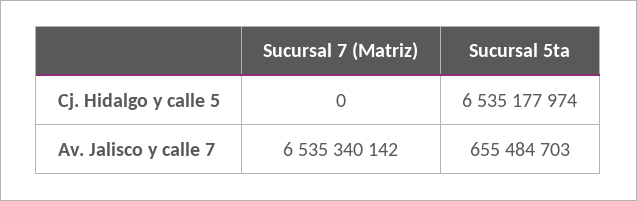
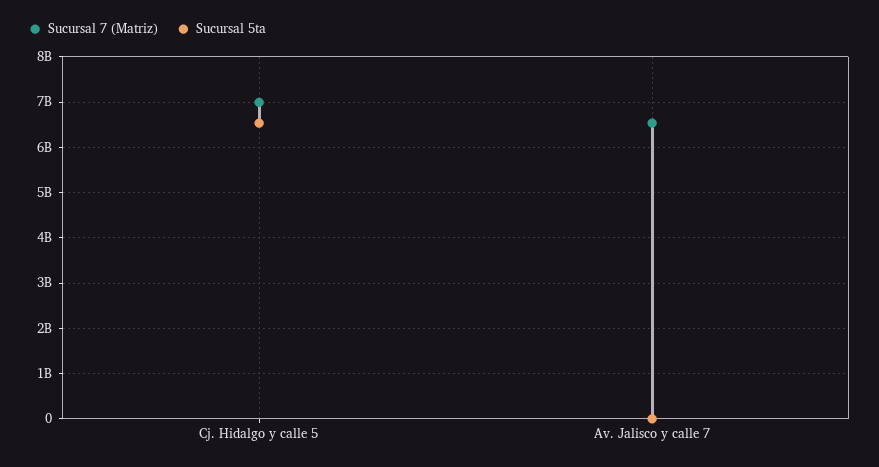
Sucursal 7 (Matriz), Cj. Hidalgo y calle 5: 0 -> 7000000000
Sucursal 5ta, Av. Jalisco y calle 7: 655484703 -> 0

